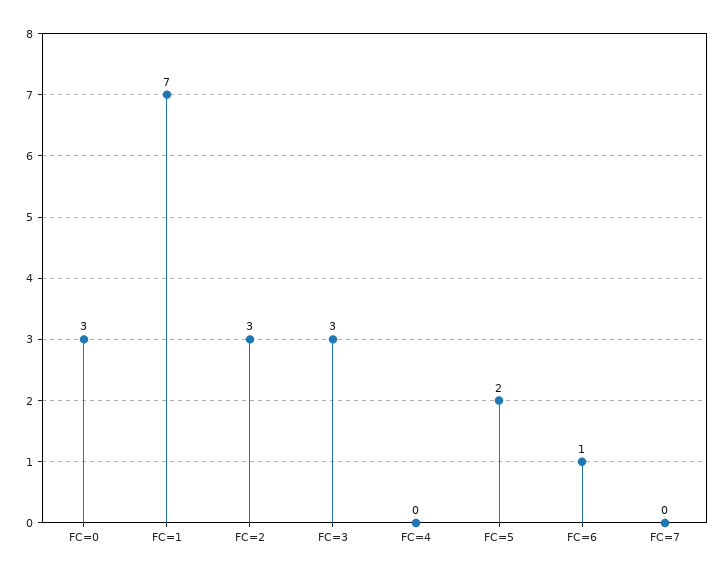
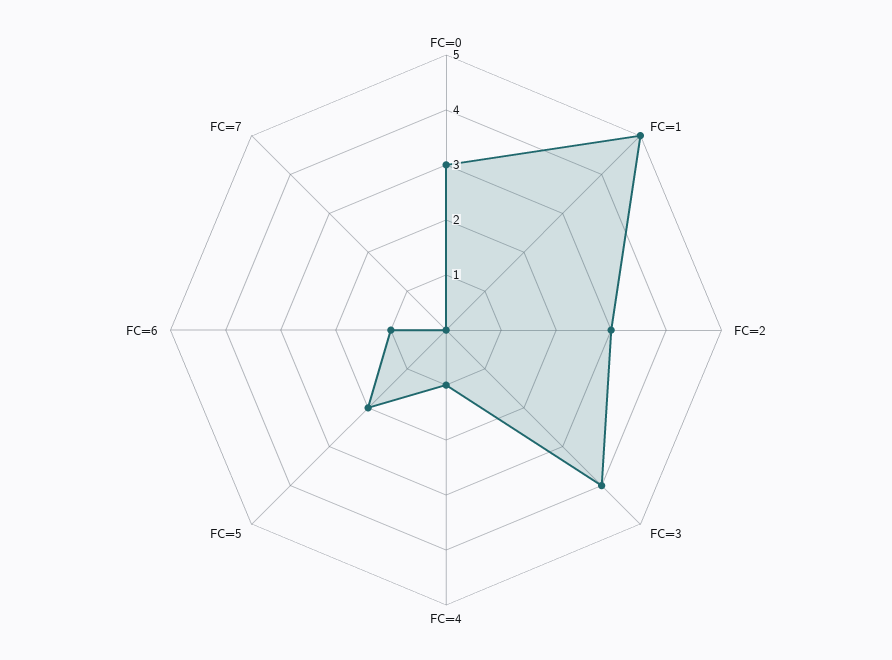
FC=1: 7 -> 5
FC=3: 3 -> 4
FC=4: 0 -> 1

